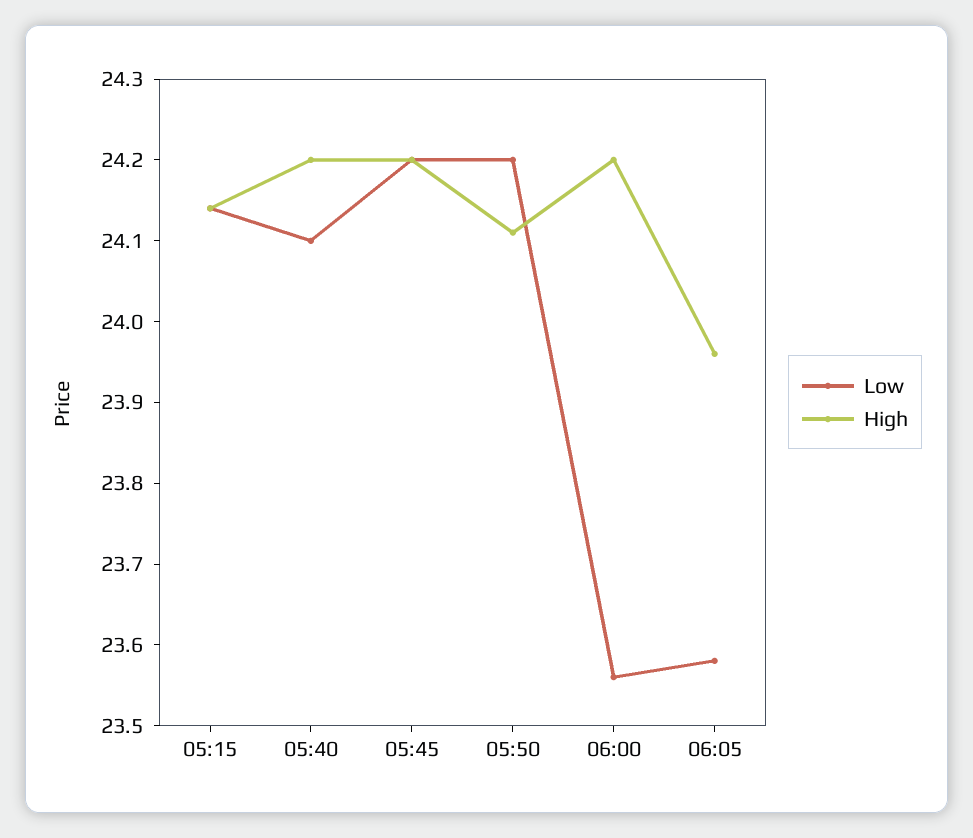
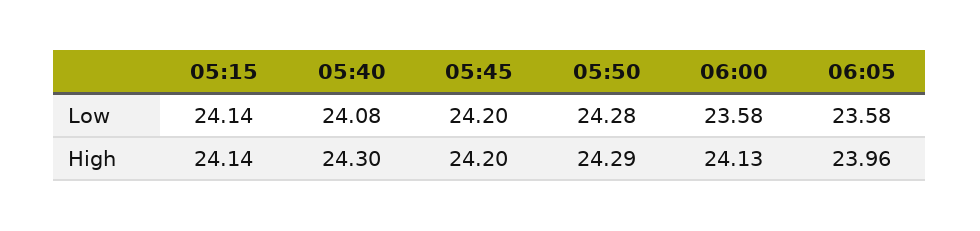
Low, 05:40: 24.1 -> 24.08
High, 05:40: 24.2 -> 24.3
Low, 05:50: 24.2 -> 24.28
High, 05:50: 24.11 -> 24.29
Low, 06:00: 23.56 -> 23.58
High, 06:00: 24.2 -> 24.13

